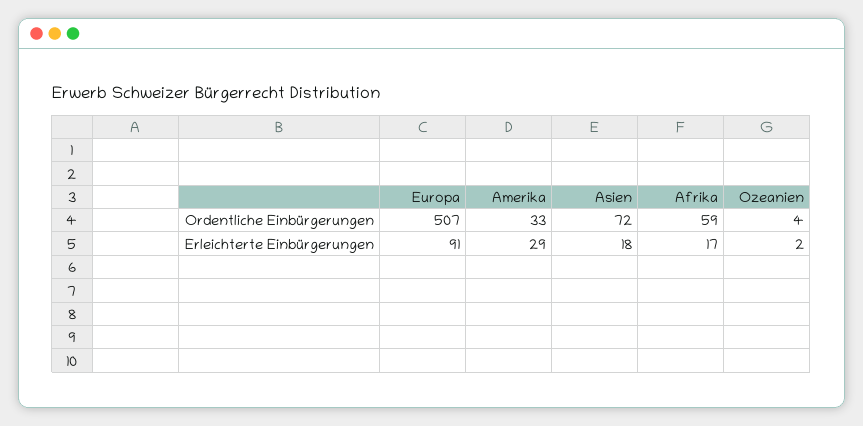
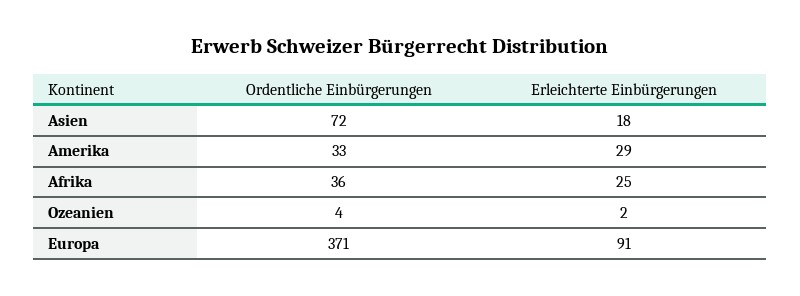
Europa, Ordentliche Einbürgerungen: 507 -> 371
Afrika, Ordentliche Einbürgerungen: 59 -> 36
Afrika, Erleichterte Einbürgerungen: 17 -> 25

